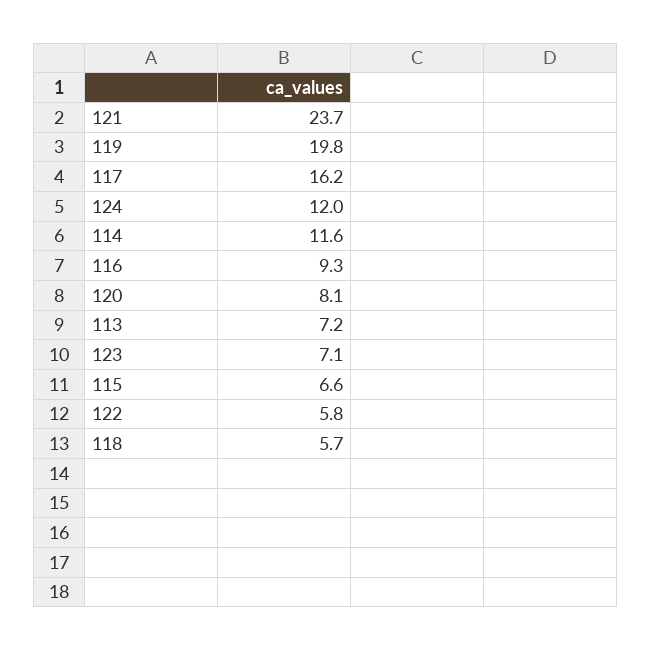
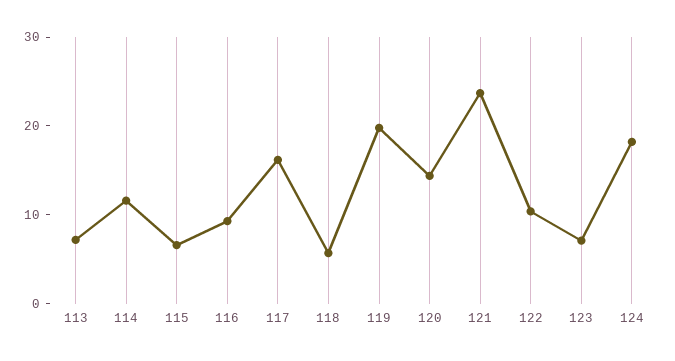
124: 12 -> 18
120: 8.1 -> 14
122: 5.8 -> 10

